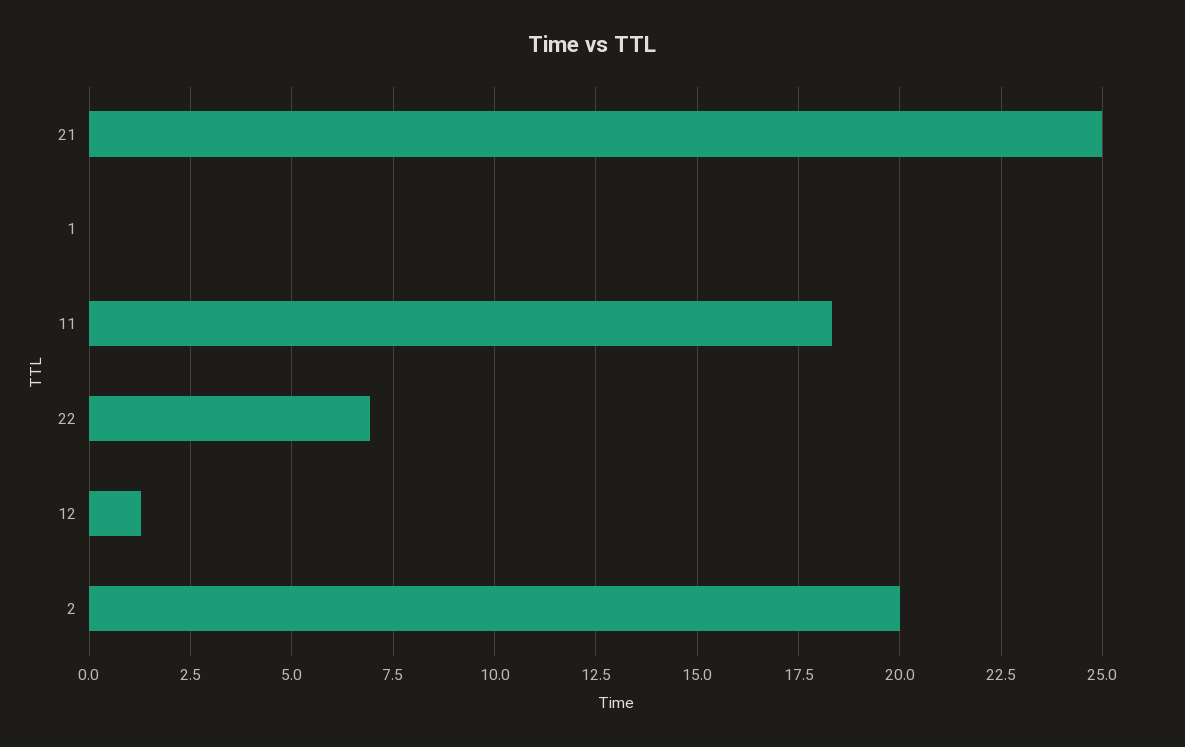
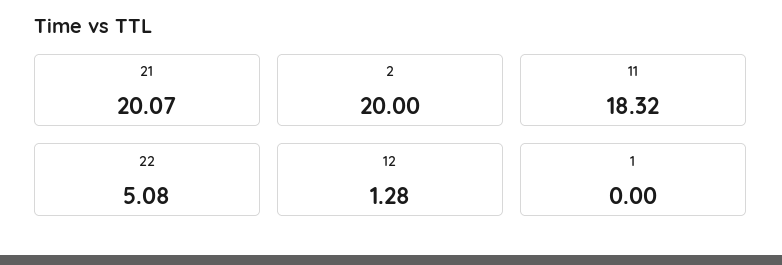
21: 25 -> 20.07
22: 7 -> 5.08

